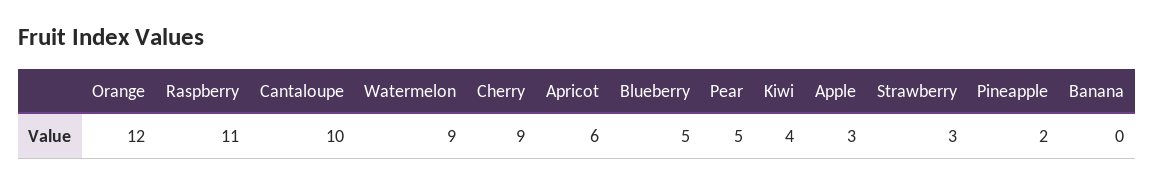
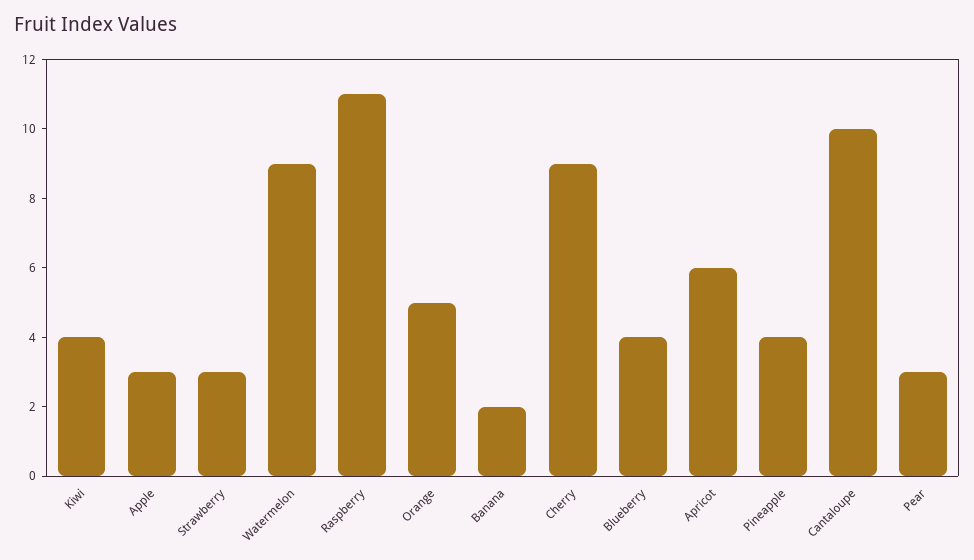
Orange: 12 -> 5
Blueberry: 5 -> 4
Pear: 5 -> 3
Pineapple: 2 -> 4
Banana: 0 -> 2

